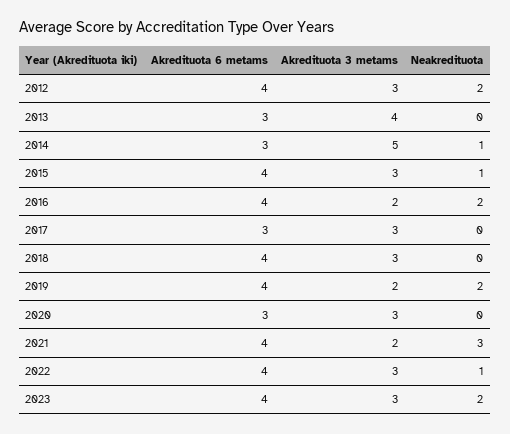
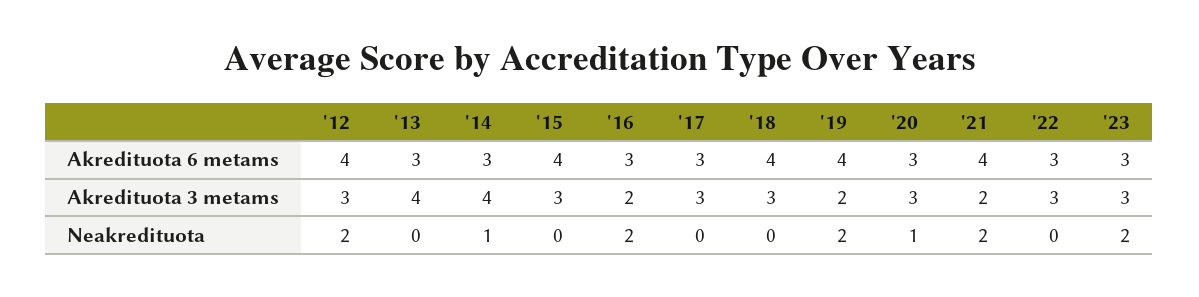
Akredituota 3 metams, 2014: 5 -> 4
Neakredituota, 2015: 1 -> 0
Akredituota 6 metams, 2016: 4 -> 3
Neakredituota, 2020: 0 -> 1
Neakredituota, 2021: 3 -> 2
Akredituota 6 metams, 2022: 4 -> 3
Neakredituota, 2022: 1 -> 0
Akredituota 6 metams, 2023: 4 -> 3

